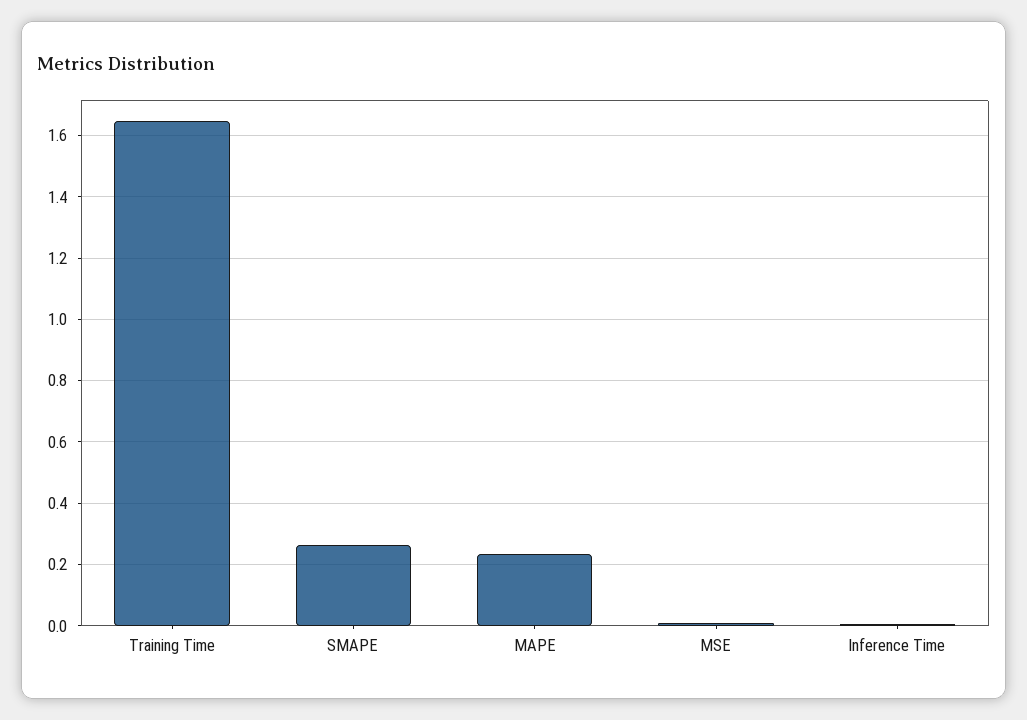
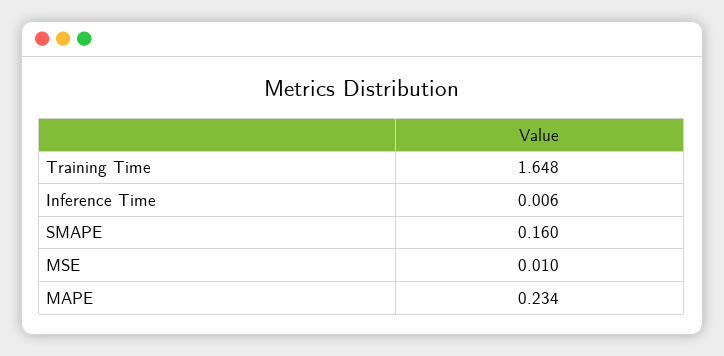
SMAPE: 0.26 -> 0.16

